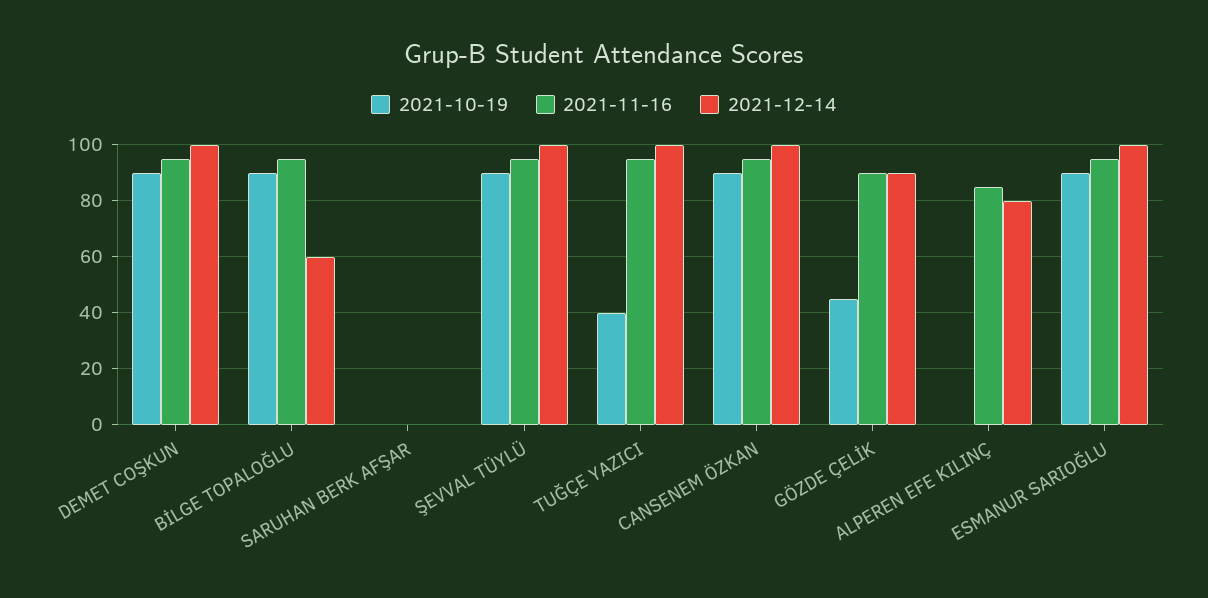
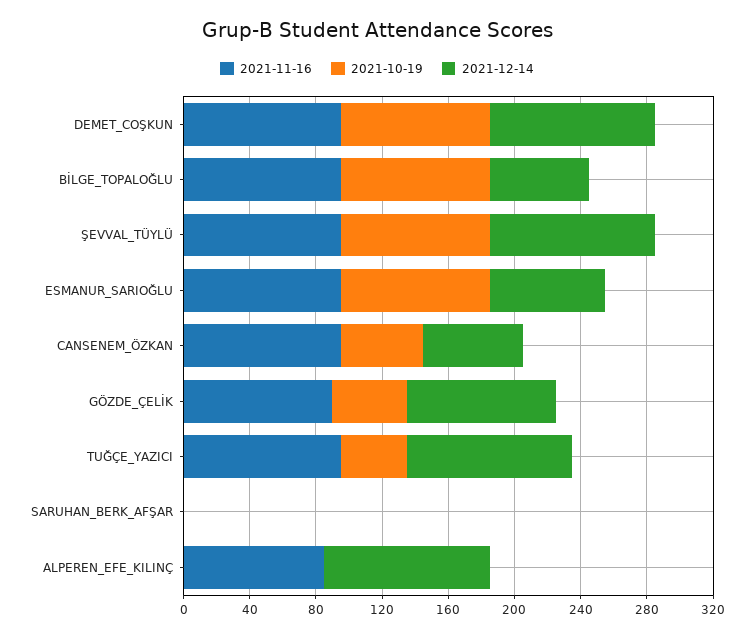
2021-10-19, CANSENEM ÖZKAN: 90 -> 50
2021-12-14, CANSENEM ÖZKAN: 100 -> 60
2021-12-14, ALPEREN EFE KILINÇ: 80 -> 100
2021-12-14, ESMANUR SARIOĞLU: 100 -> 70

